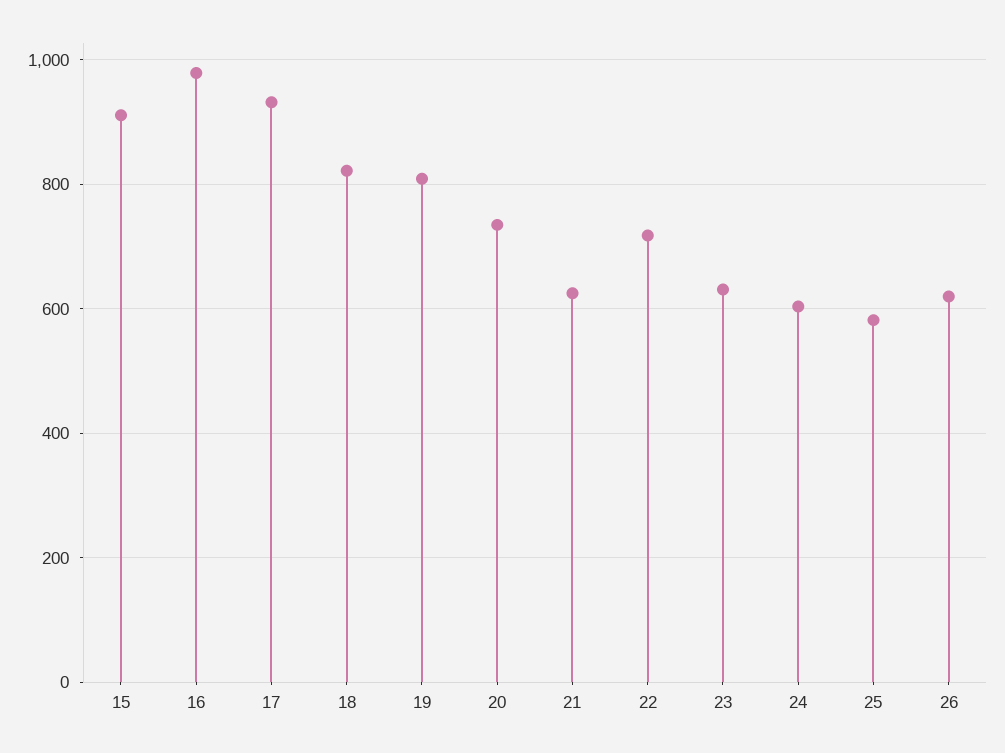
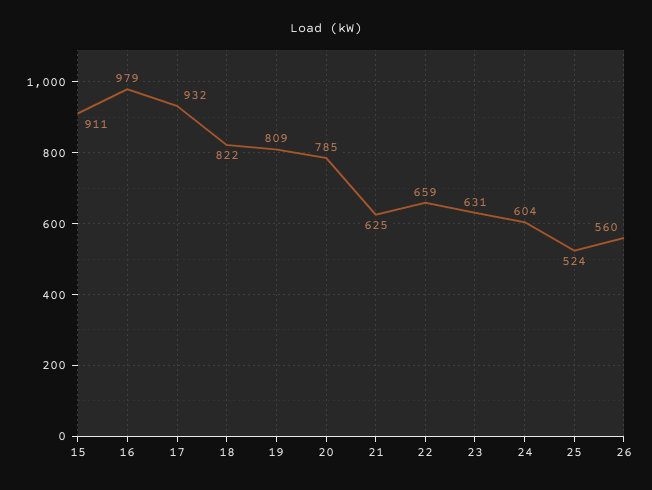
20: 740 -> 785
22: 720 -> 659
25: 580 -> 524
26: 620 -> 560

